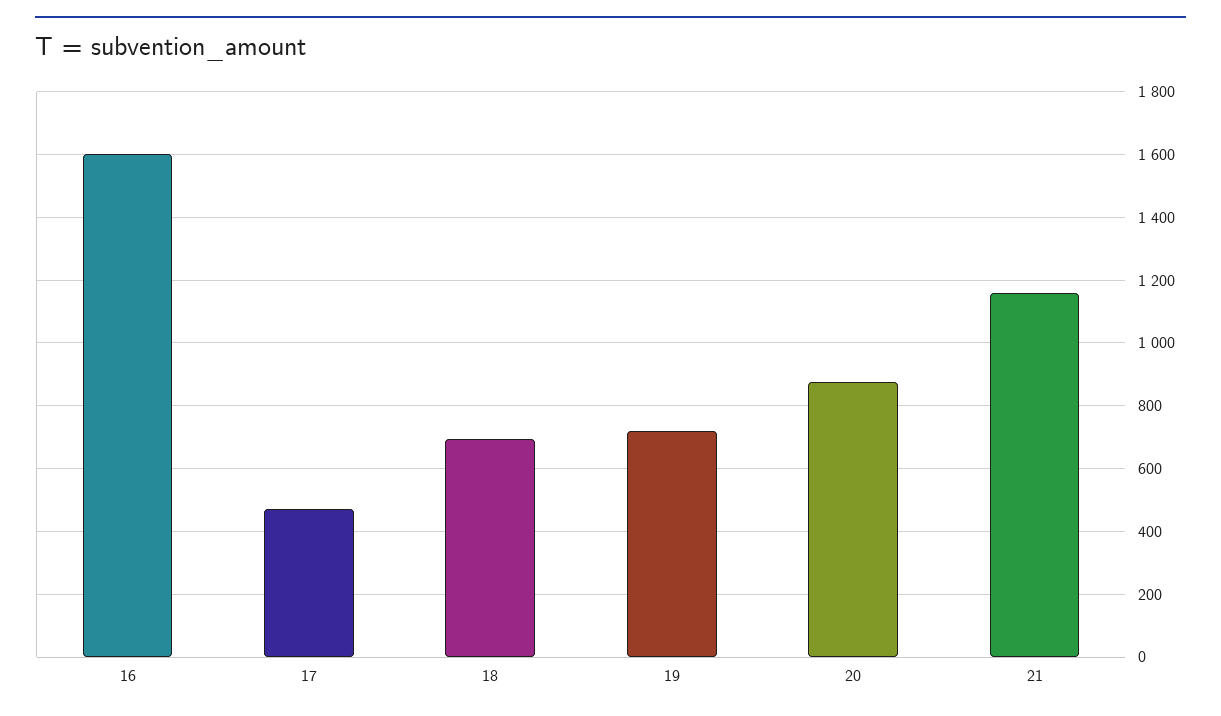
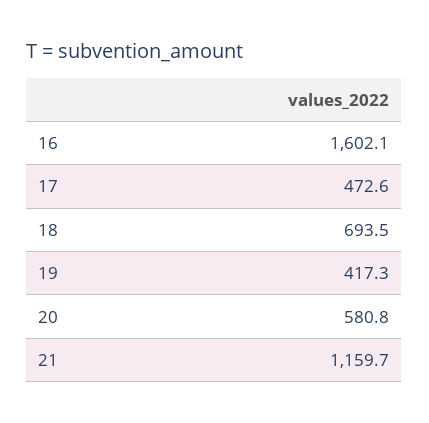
19: 720 -> 417.3
20: 880 -> 580.8

